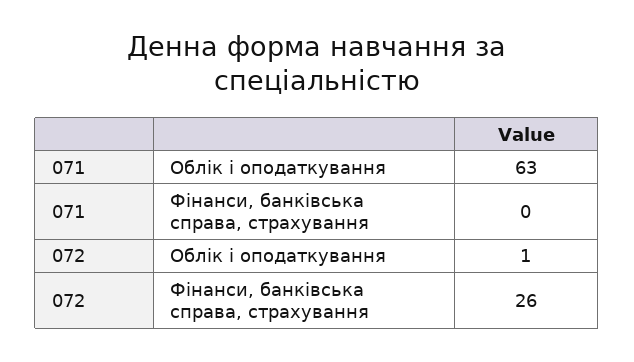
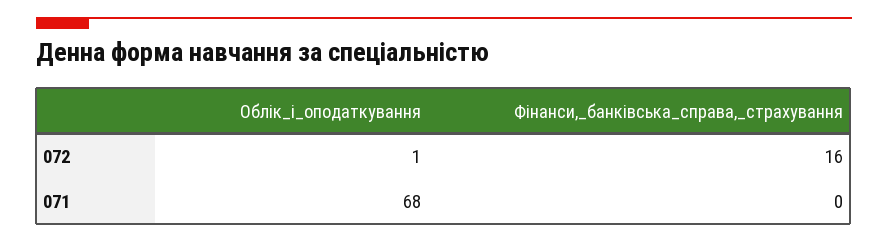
071, Облік і оподаткування: 63 -> 68
072, Фінанси, банківська справа, страхування: 26 -> 16

